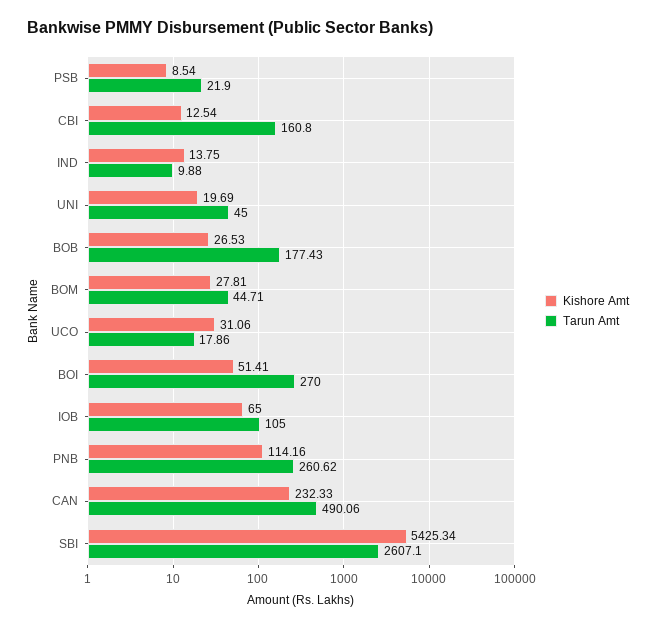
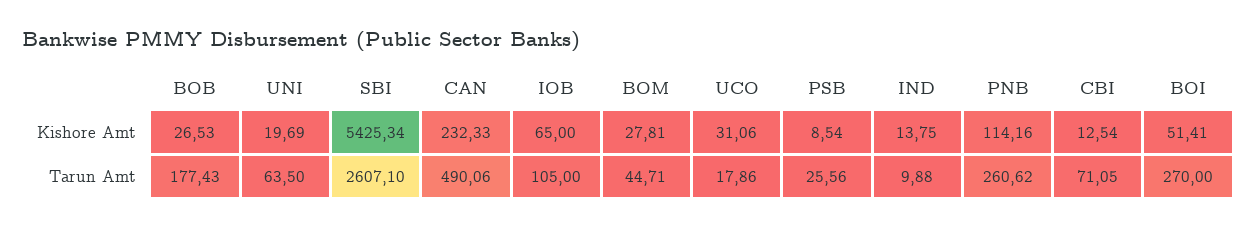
Tarun Amt, PSB: 21.9 -> 25.56
Tarun Amt, CBI: 160.8 -> 71.05
Tarun Amt, UNI: 45 -> 63.5

